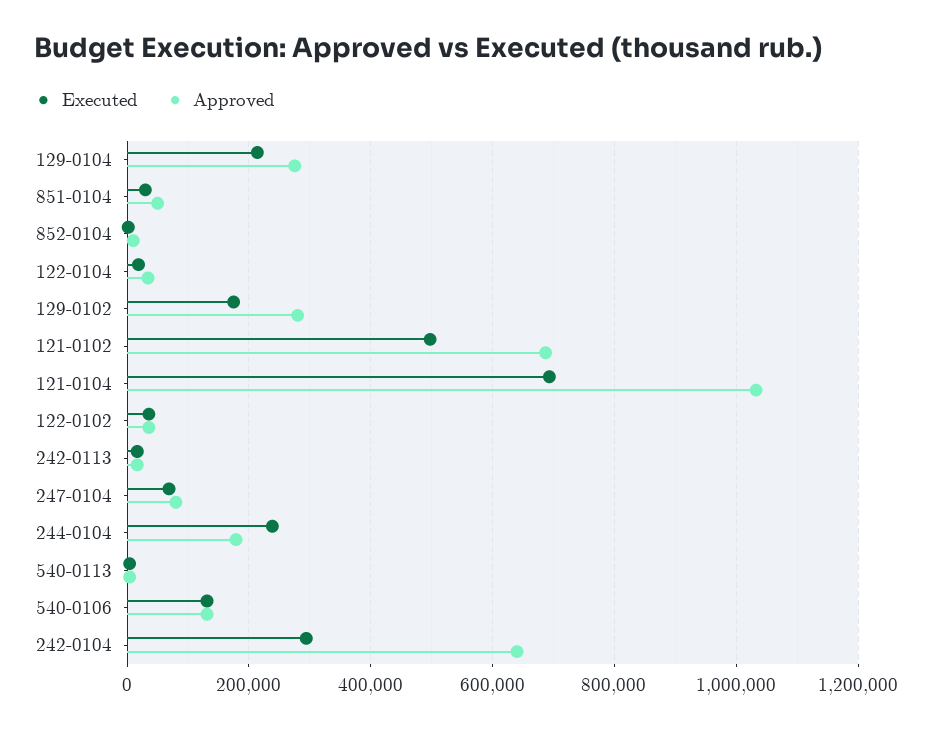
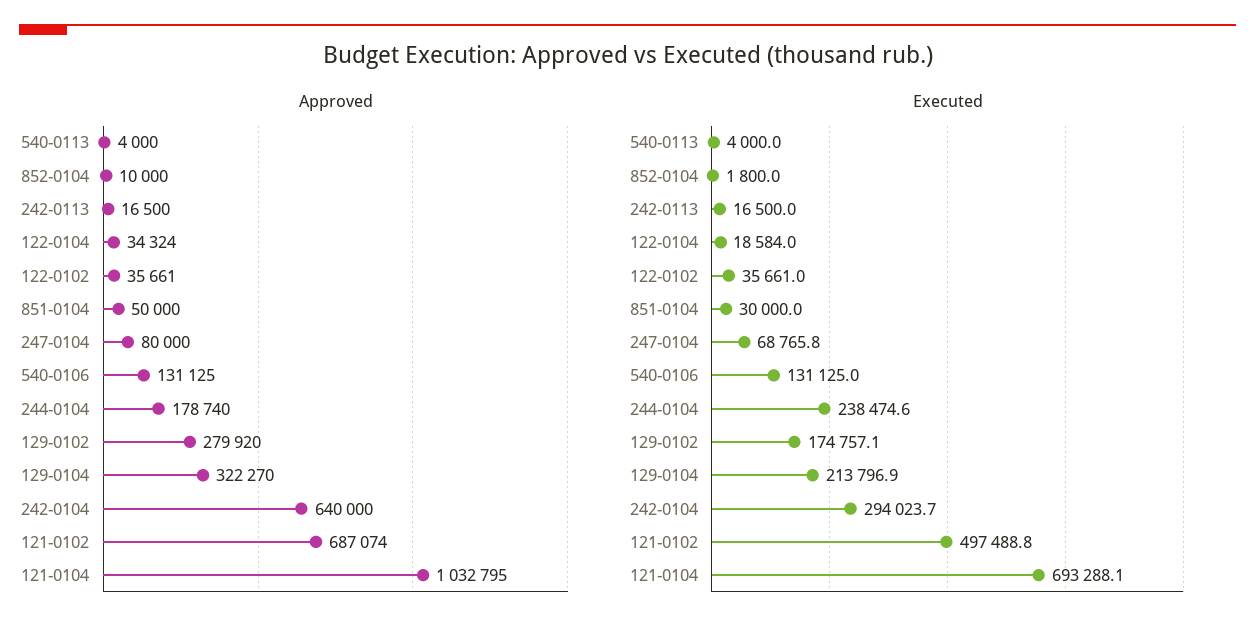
Approved, 129-0104: 280000 -> 322270

